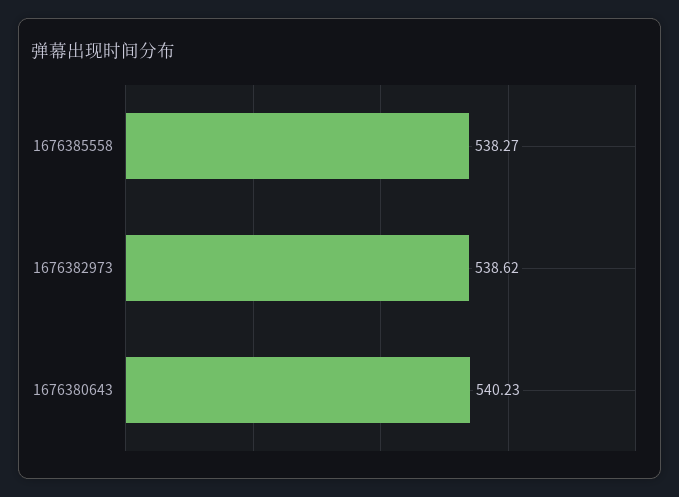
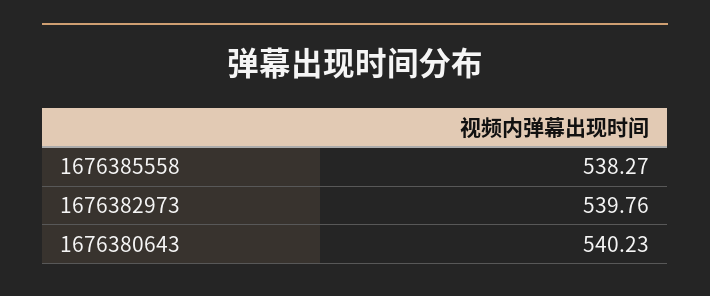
1676382973: 538.62 -> 539.76

